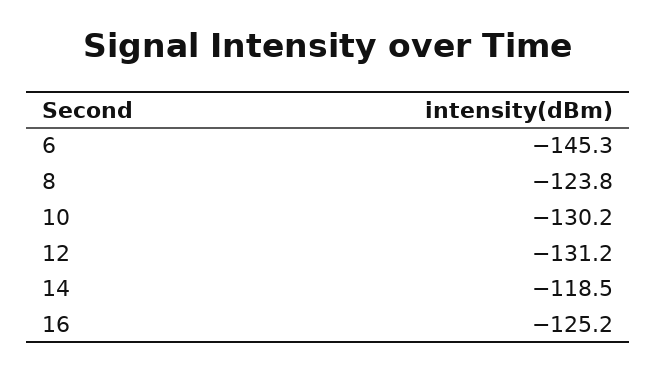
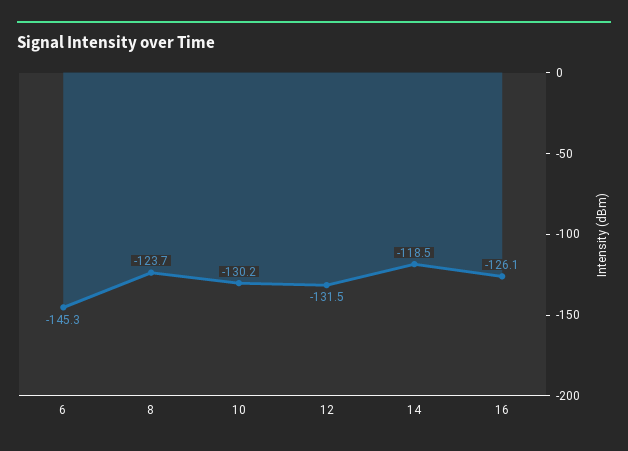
8: -123.8 -> -123.7
12: -131.2 -> -131.5
16: -125.2 -> -126.1

